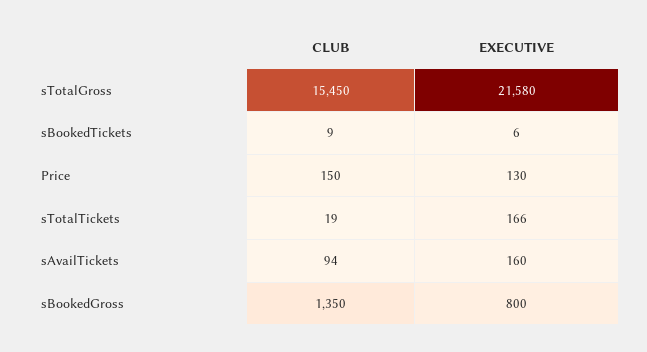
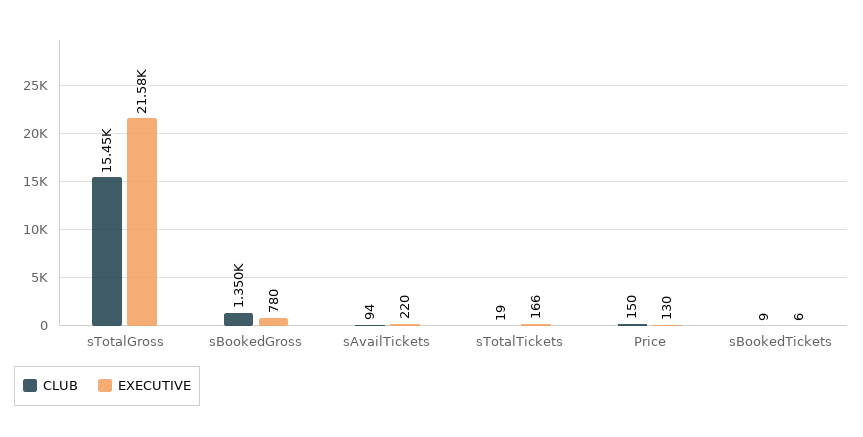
EXECUTIVE, sAvailTickets: 160 -> 220
EXECUTIVE, sBookedGross: 800 -> 780

